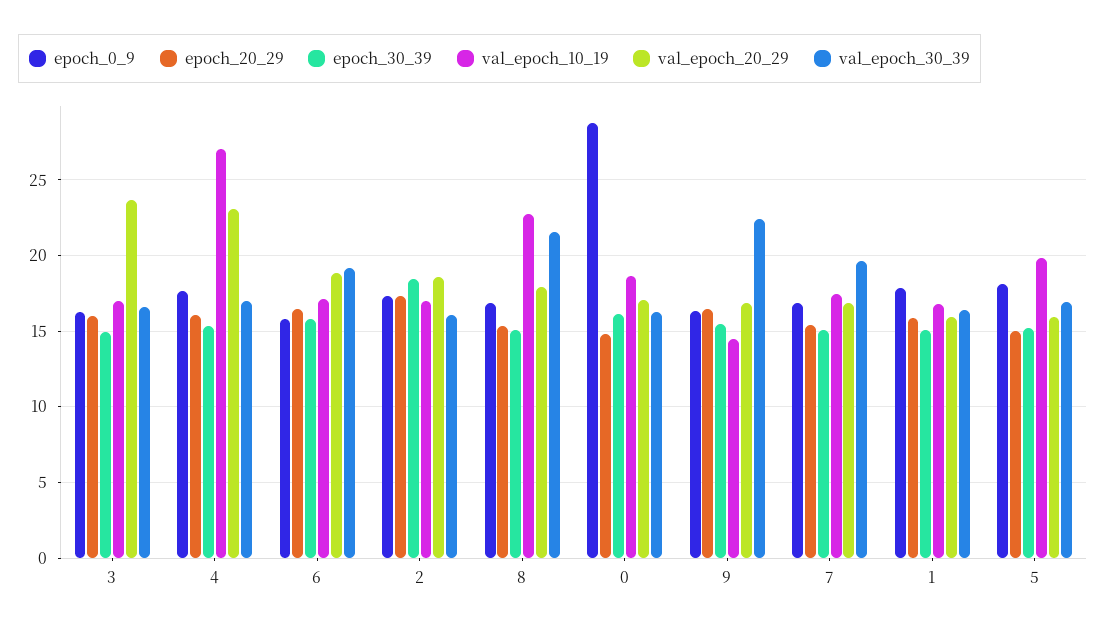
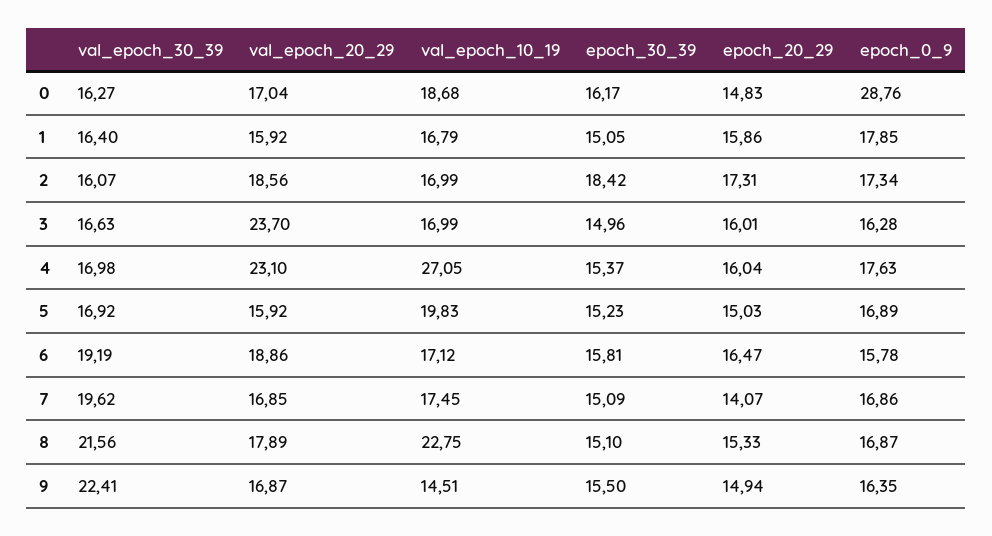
epoch_20_29, 9: 16.5 -> 14.94
epoch_20_29, 7: 15.5 -> 14.07
epoch_0_9, 5: 18 -> 16.89

